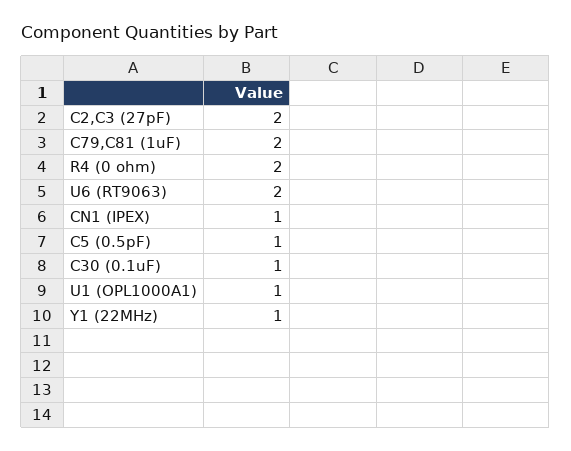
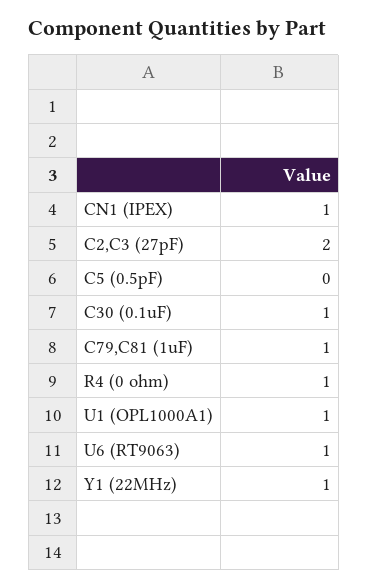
C79,C81 (1uF): 2 -> 1
R4 (0 ohm): 2 -> 1
U6 (RT9063): 2 -> 1
C5 (0.5pF): 1 -> 0

